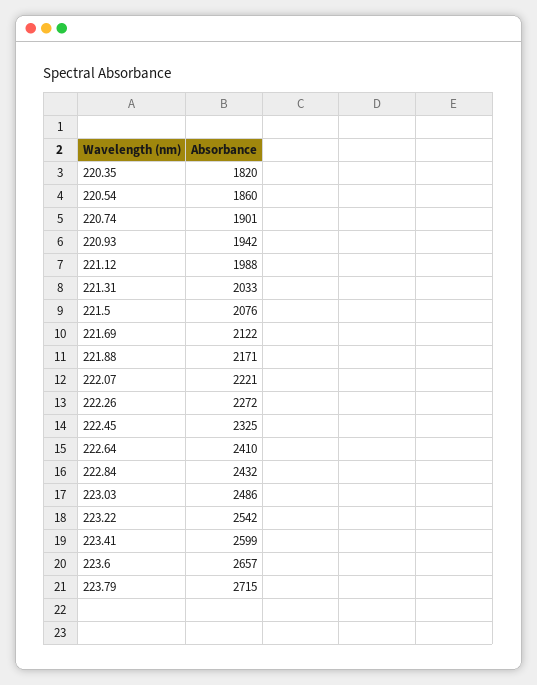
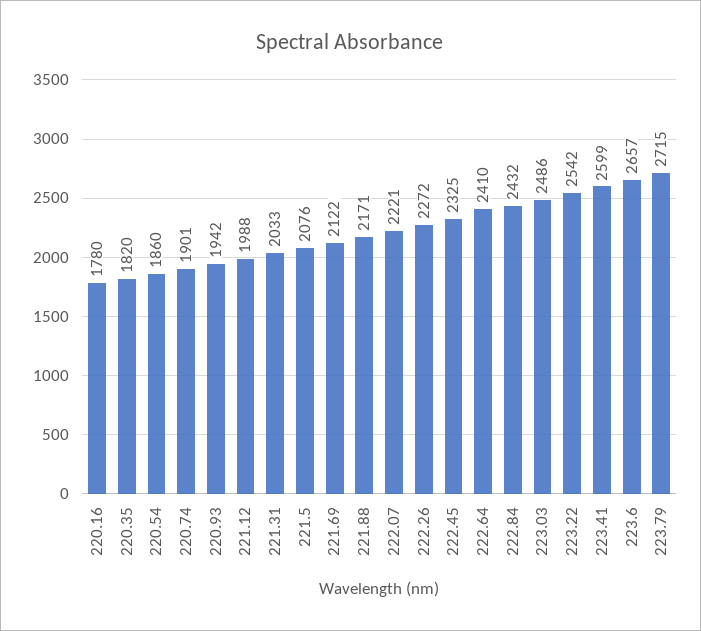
220.16: none -> 1780

